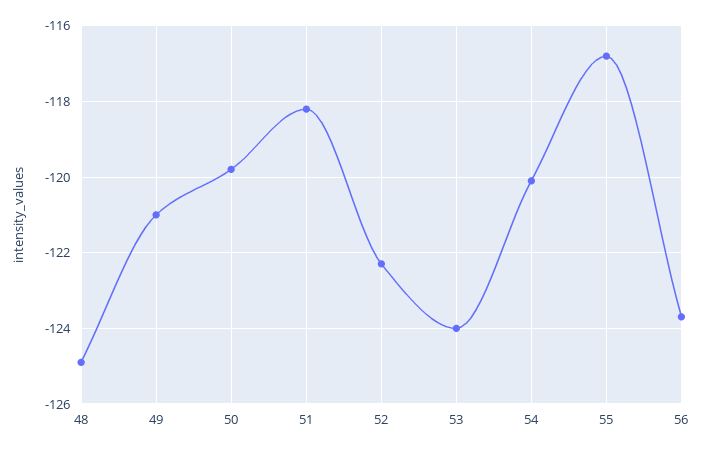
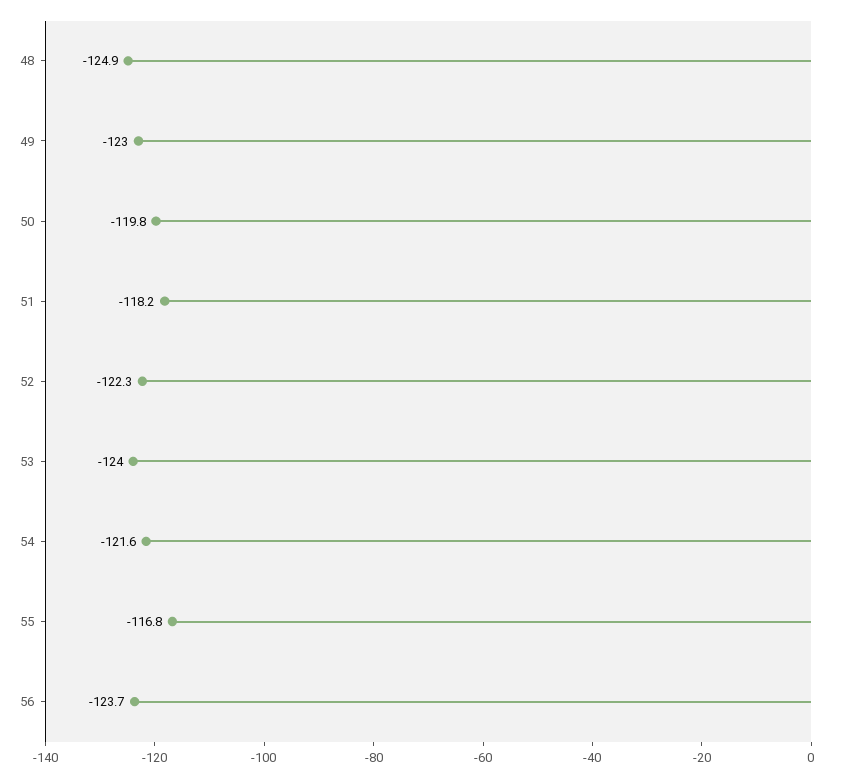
49: -121 -> -123
54: -120 -> -121.6

